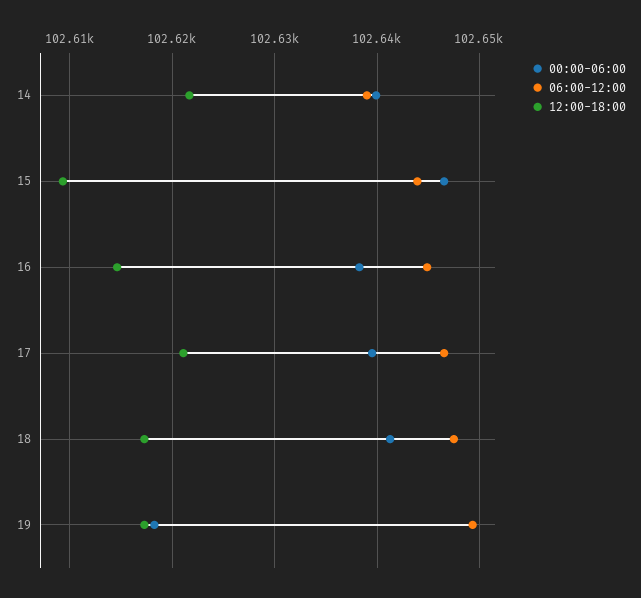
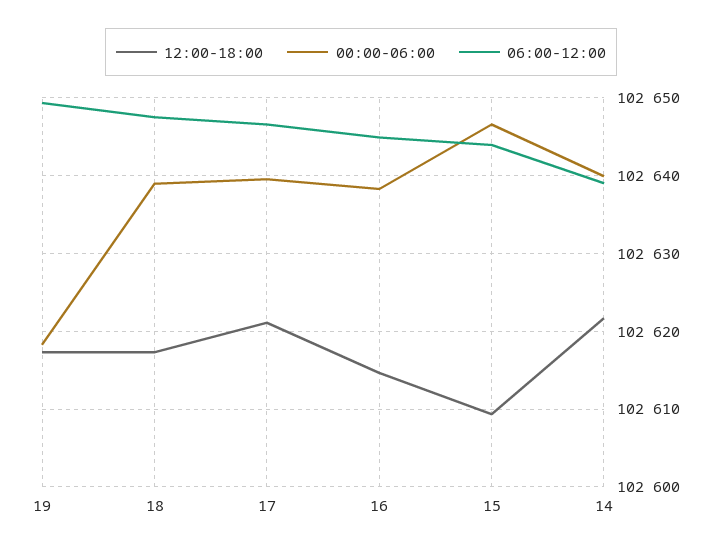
00:00-06:00, 18: 102641 -> 102639

